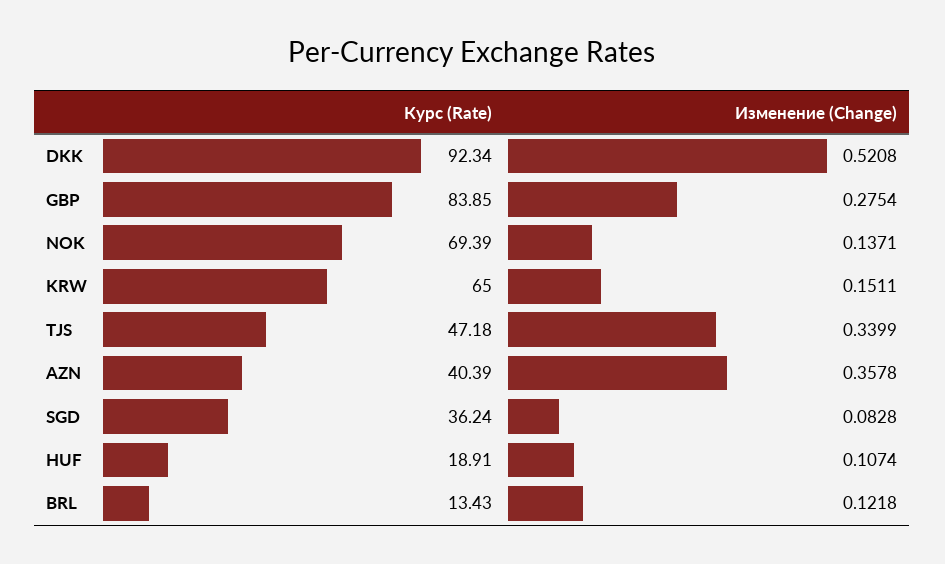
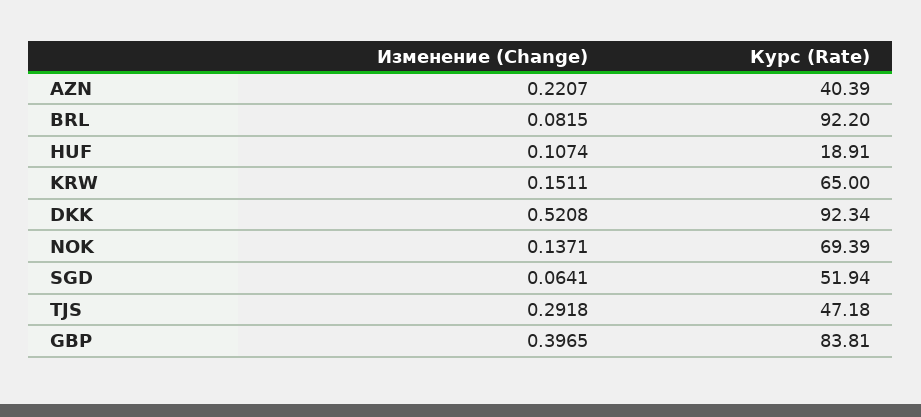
Курс (Rate), GBP: 83.85 -> 83.81
Изменение (Change), GBP: 0.2754 -> 0.3965
Изменение (Change), TJS: 0.3399 -> 0.2918
Изменение (Change), AZN: 0.3578 -> 0.2207
Курс (Rate), SGD: 36.24 -> 51.94
Изменение (Change), SGD: 0.0828 -> 0.0641
Курс (Rate), BRL: 13.43 -> 92.2
Изменение (Change), BRL: 0.1218 -> 0.0815

